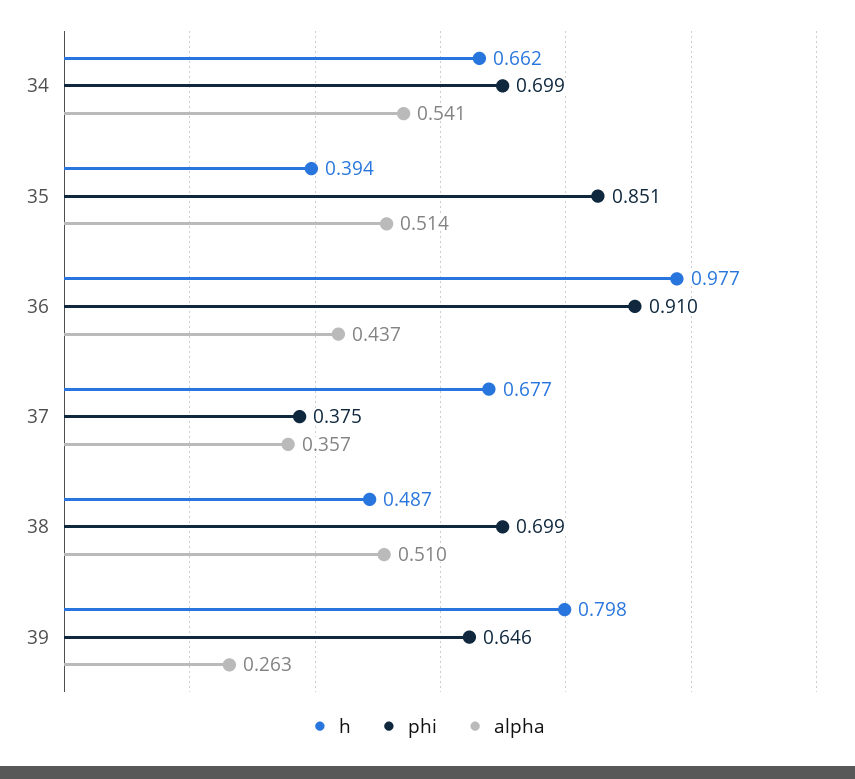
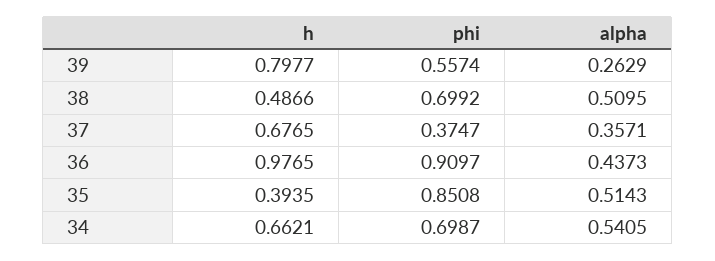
phi, 39: 0.646 -> 0.5574

